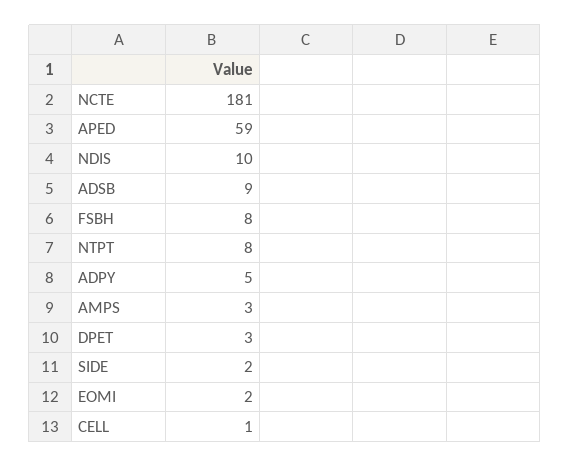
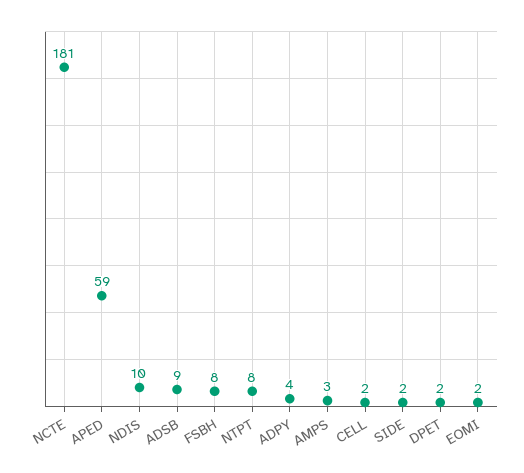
ADPY: 5 -> 4
DPET: 3 -> 2
CELL: 1 -> 2

